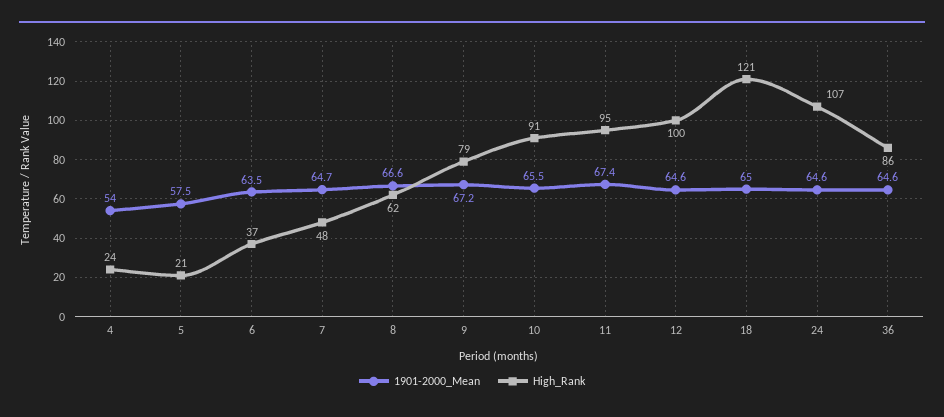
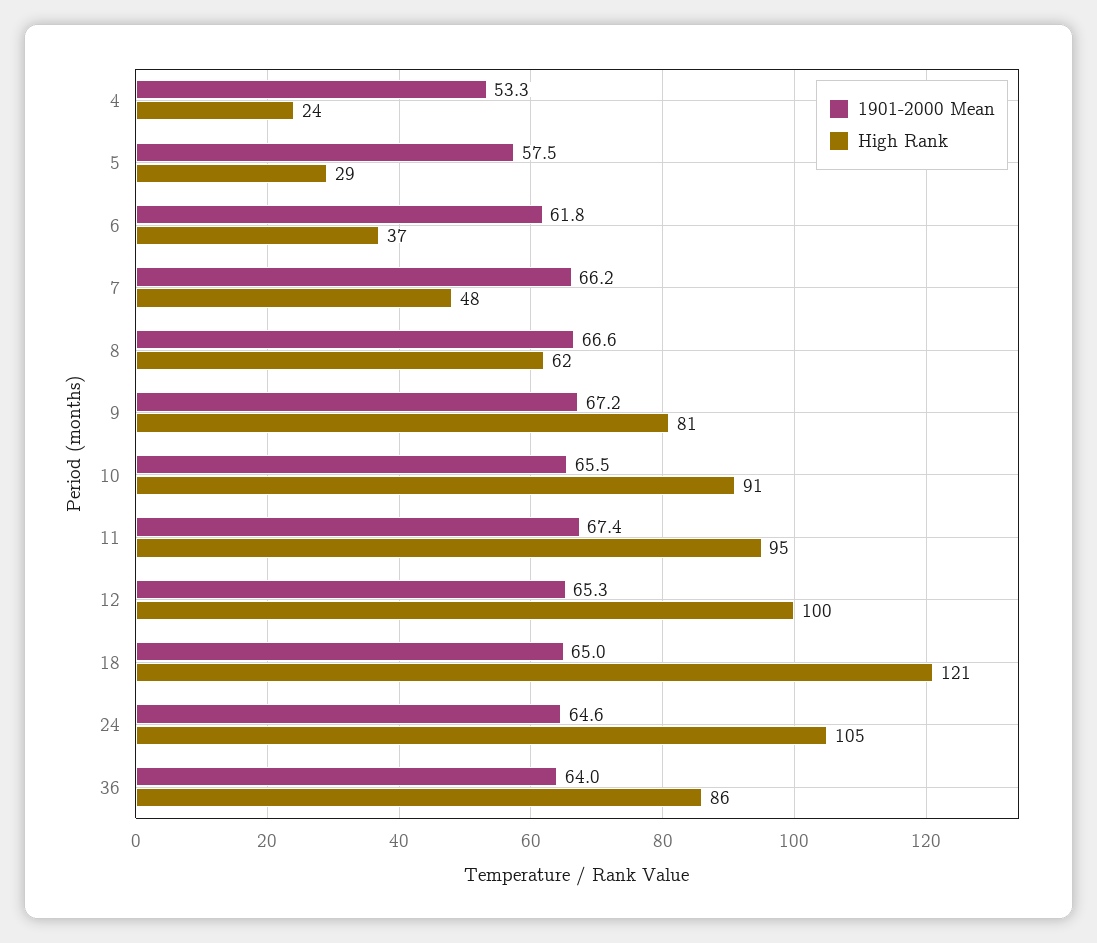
1901-2000_Mean, 4: 54 -> 53.3
High_Rank, 5: 21 -> 29
1901-2000_Mean, 6: 63.5 -> 61.8
1901-2000_Mean, 7: 64.7 -> 66.2
High_Rank, 9: 79 -> 81
1901-2000_Mean, 12: 64.6 -> 65.3
High_Rank, 24: 107 -> 105
1901-2000_Mean, 36: 64.6 -> 64

